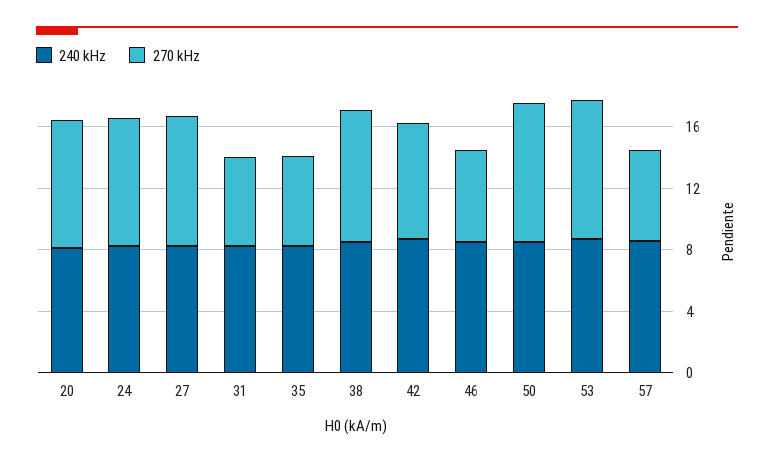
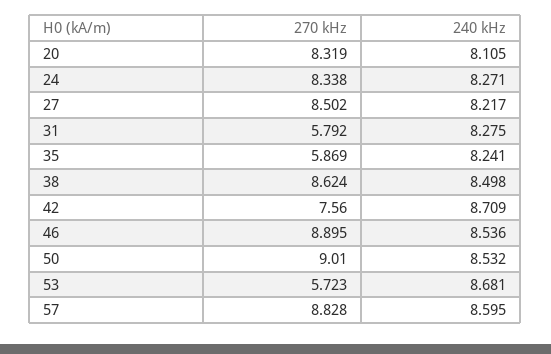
270 kHz, 46: 6 -> 8.895
270 kHz, 53: 9 -> 5.723
270 kHz, 57: 6 -> 8.828

